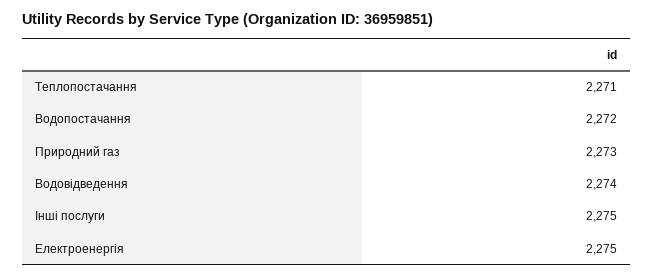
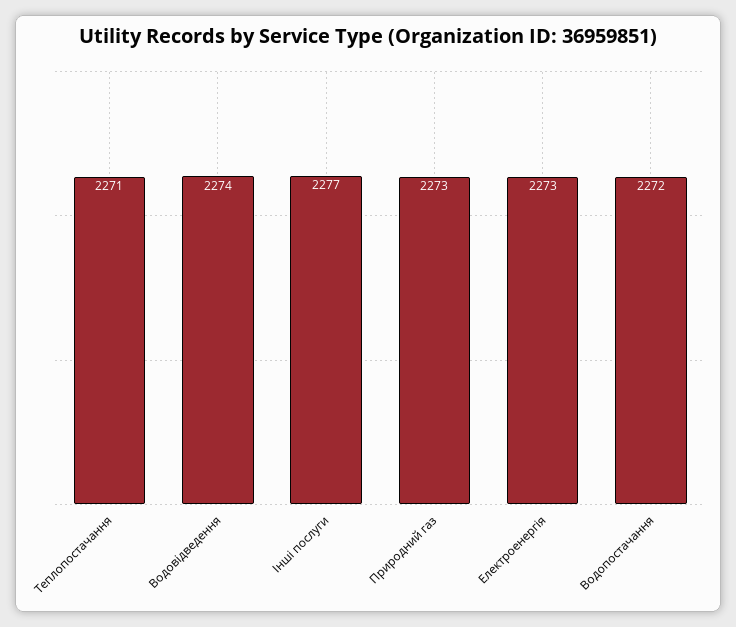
Інші послуги: 2275 -> 2277
Електроенергія: 2275 -> 2273

